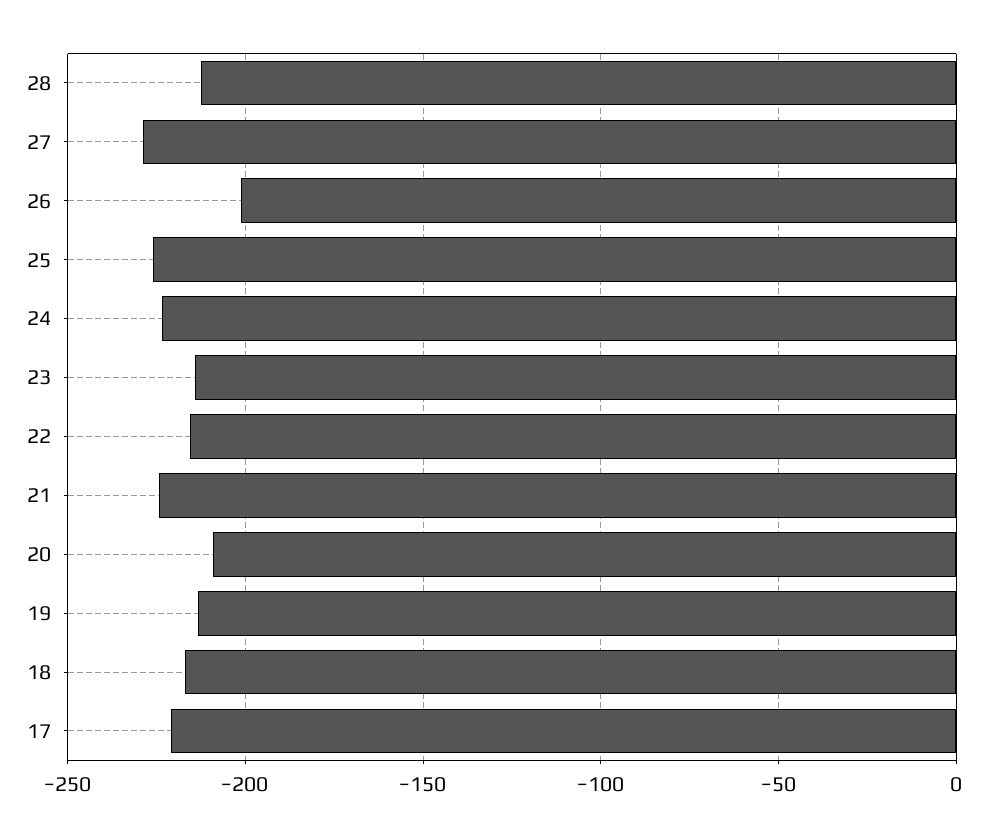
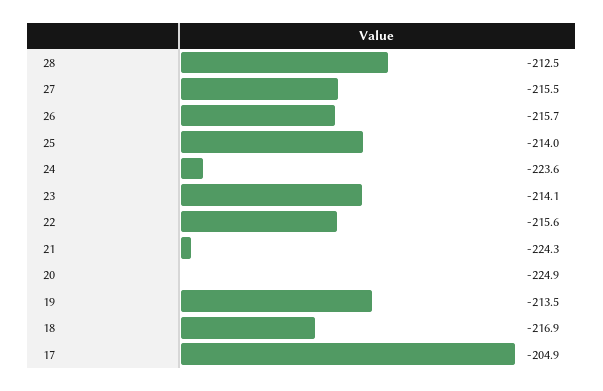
27: -230 -> -215.5
26: -200 -> -215.7
25: -225 -> -214
20: -210 -> -224.9
17: -220 -> -204.9

